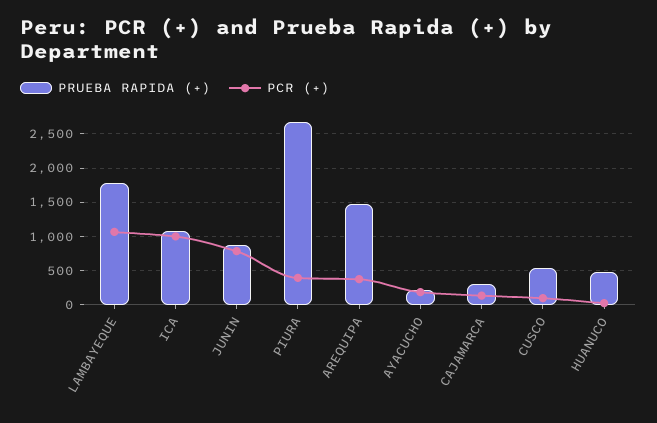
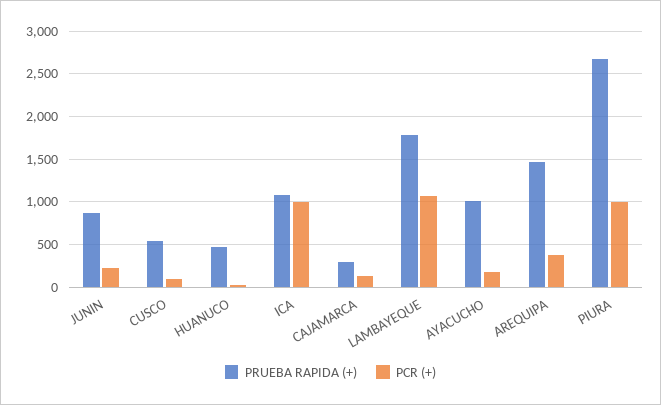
PCR (+), JUNIN: 800 -> 200
PCR (+), PIURA: 400 -> 1000
PRUEBA RAPIDA (+), AYACUCHO: 200 -> 1000

